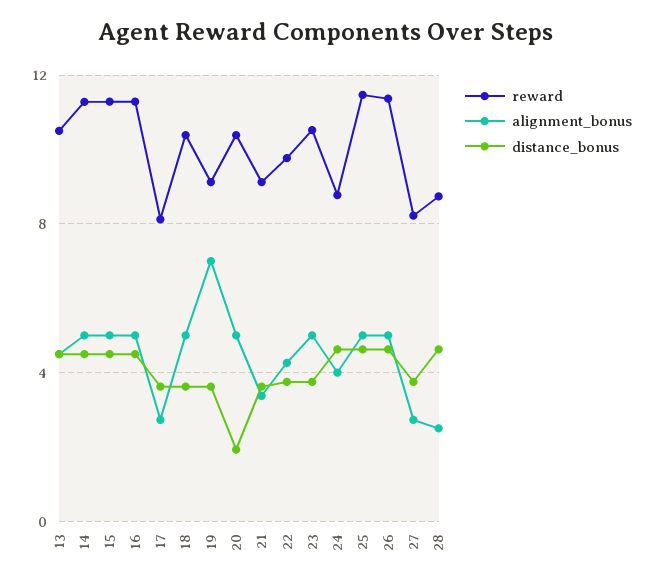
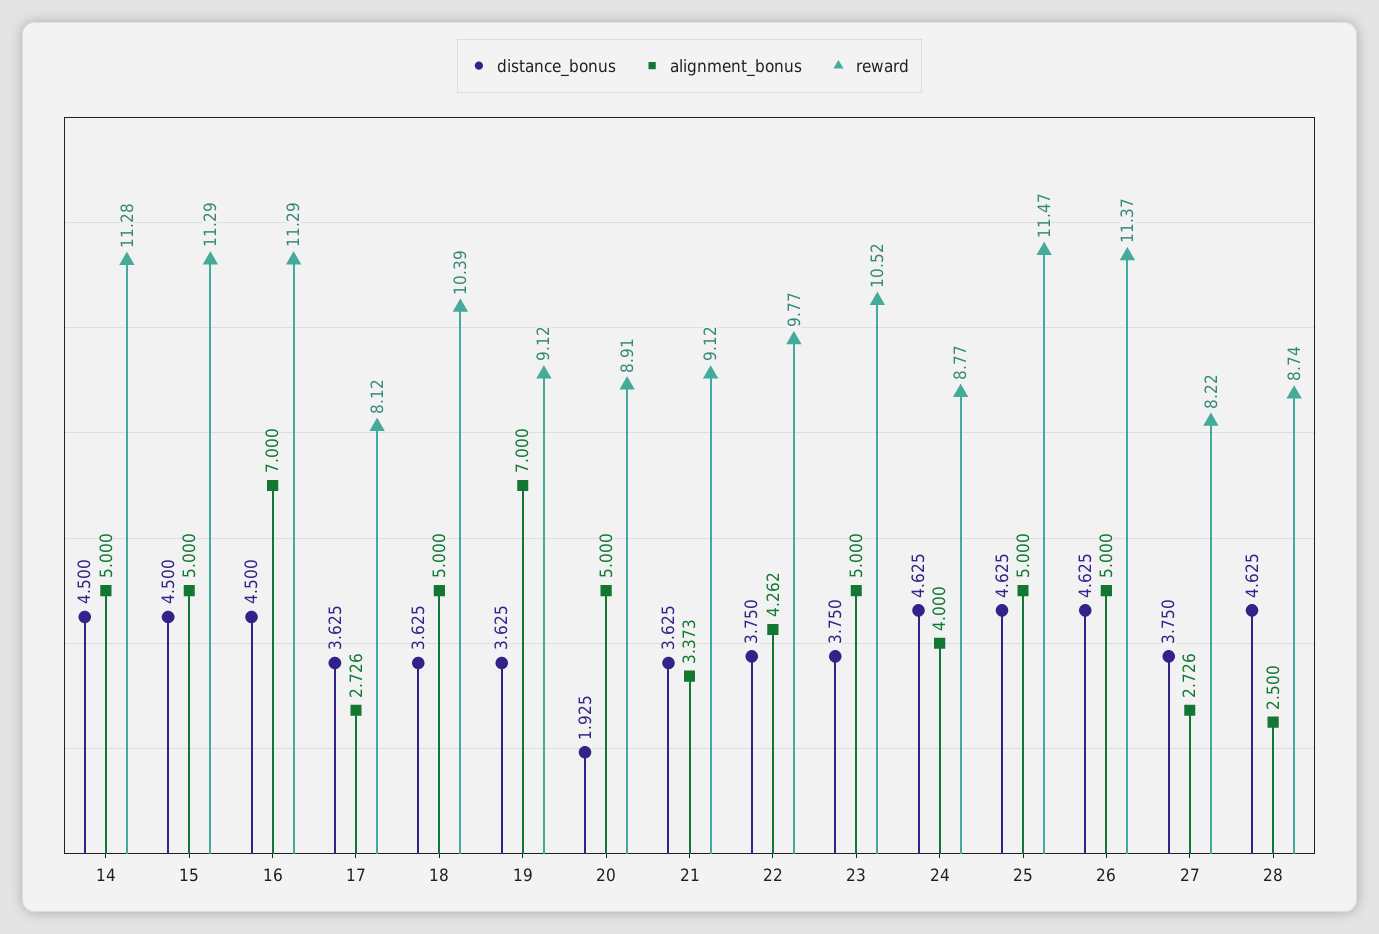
reward, 13: 10.5 -> none
alignment_bonus, 13: 4.5 -> none
distance_bonus, 13: 4.5 -> none
alignment_bonus, 16: 5 -> 7
reward, 20: 10.5 -> 8.91

